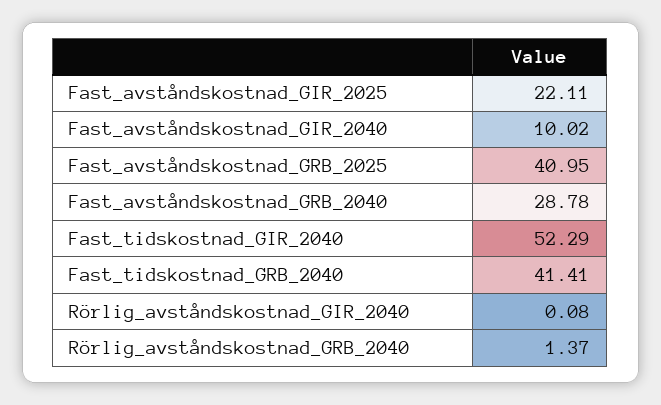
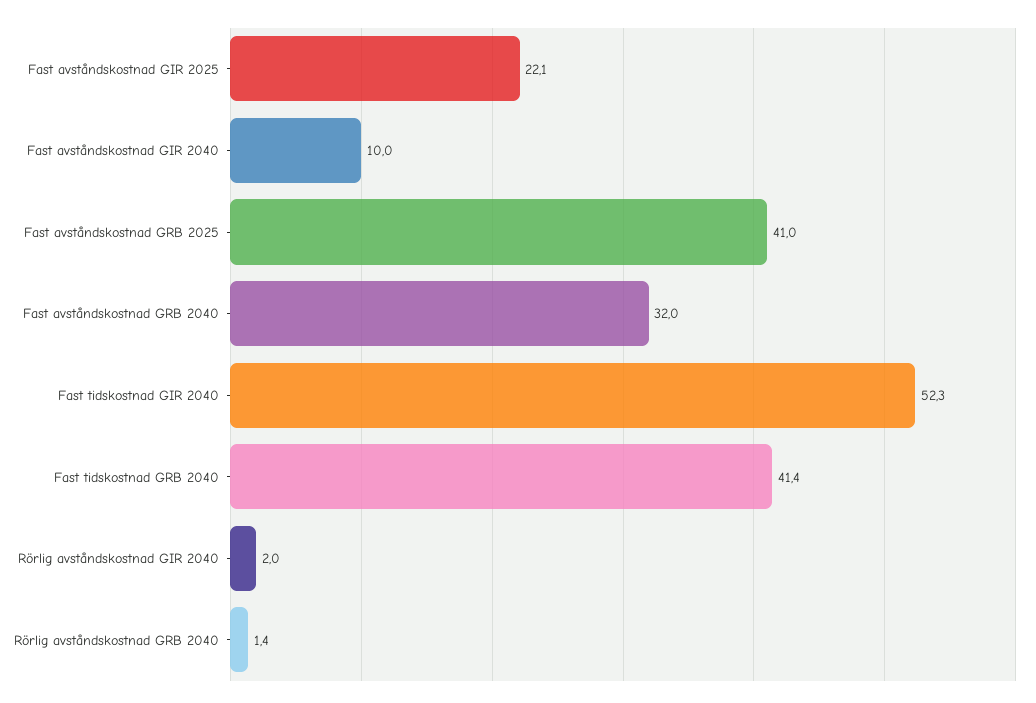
Fast_avståndskostnad_GRB_2040: 28.78 -> 32
Rörlig_avståndskostnad_GIR_2040: 0.08 -> 2

